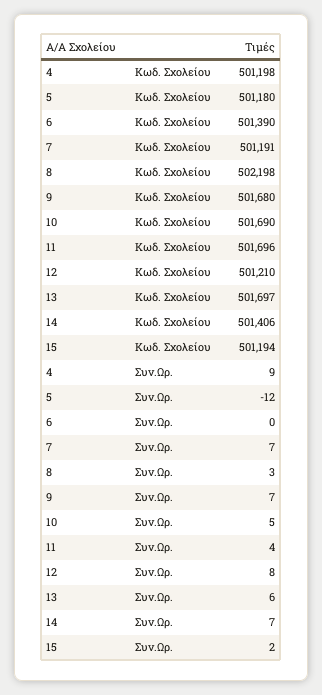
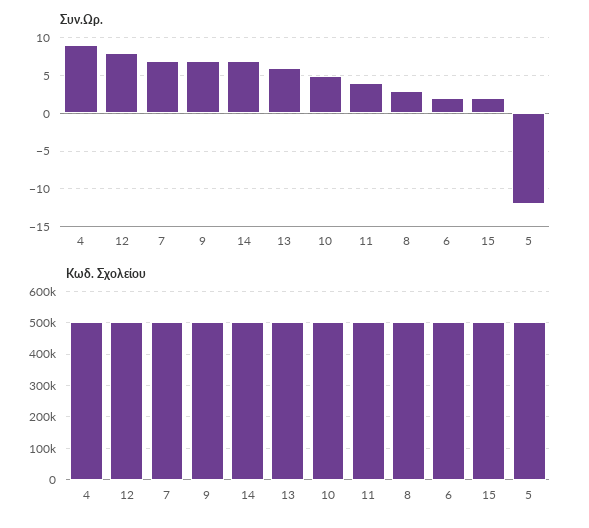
Συν.Ωρ., 6: 0 -> 2

